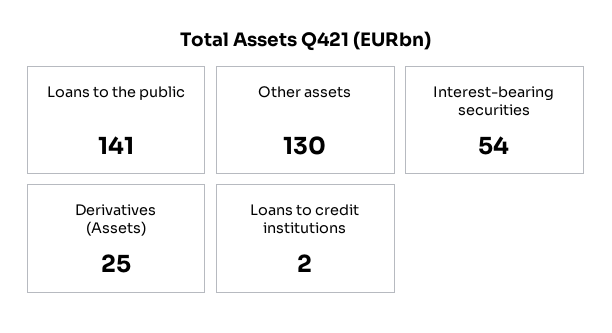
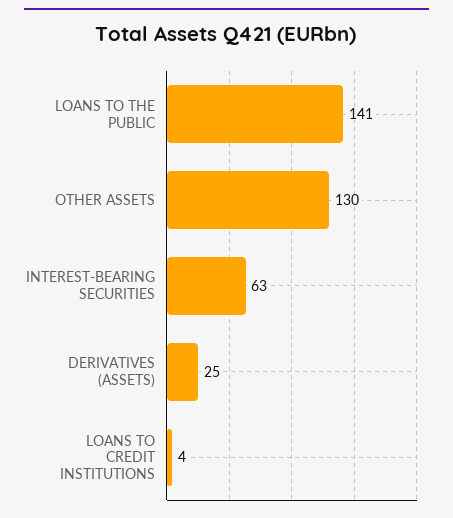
Interest-bearing securities: 54 -> 63
Loans to credit institutions: 2 -> 4

